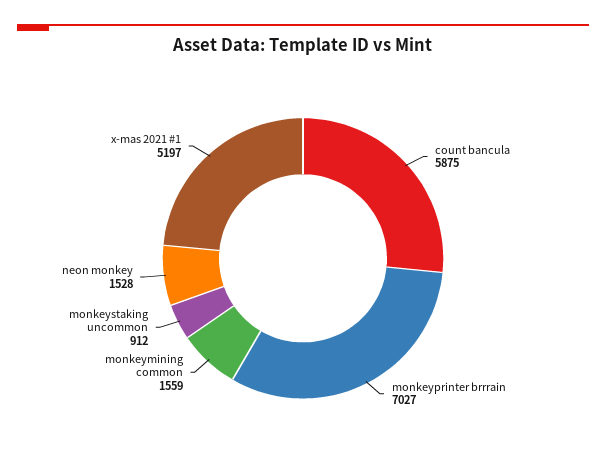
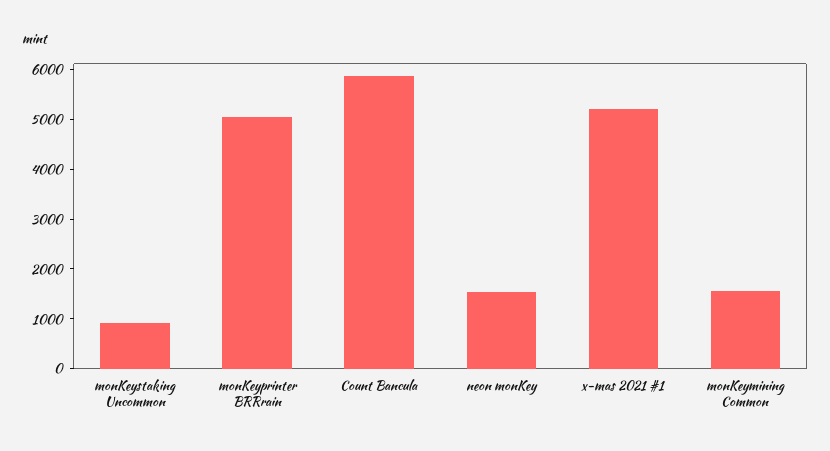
monkeyprinter brrrain: 7027 -> 5000

